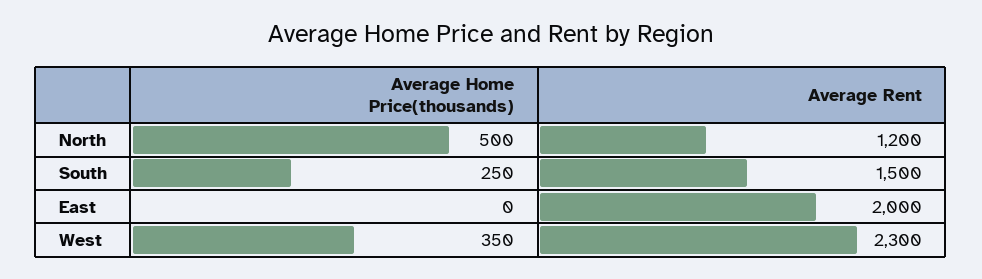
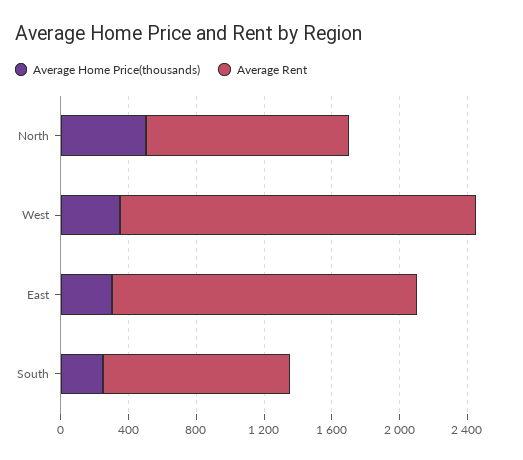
Average Rent, South: 1500 -> 1100
Average Home Price(thousands), East: 0 -> 300
Average Rent, East: 2000 -> 1800
Average Rent, West: 2300 -> 2100

